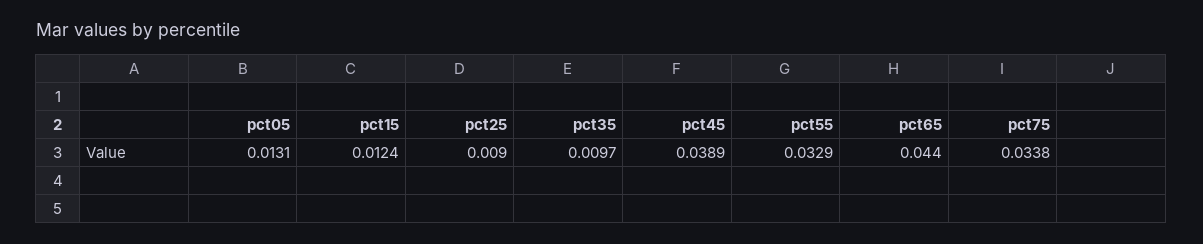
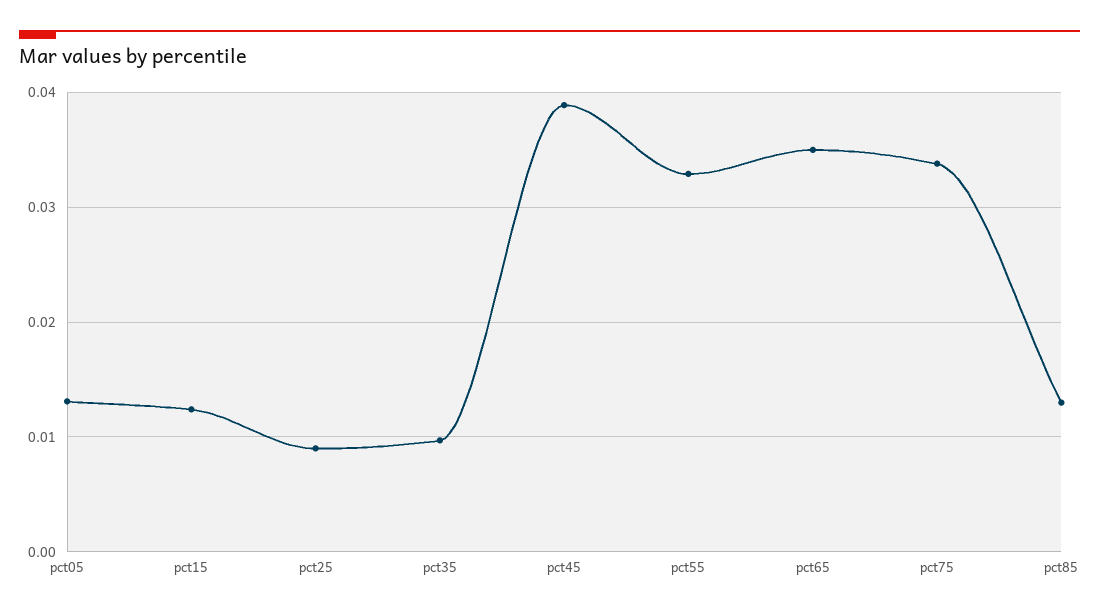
pct65: 0.044 -> 0.035
pct85: none -> 0.013

